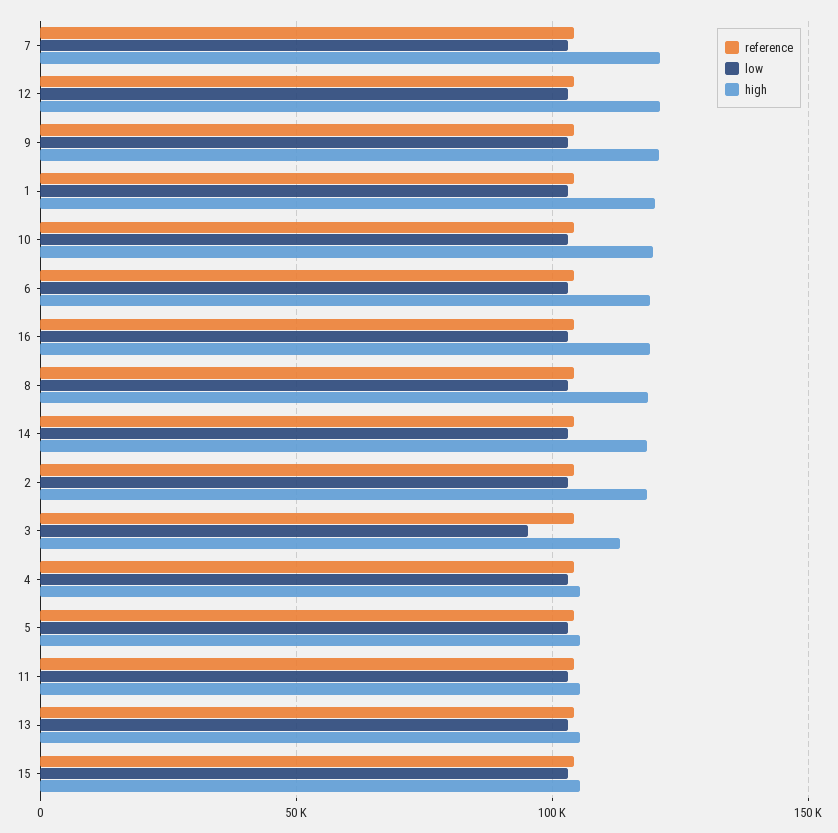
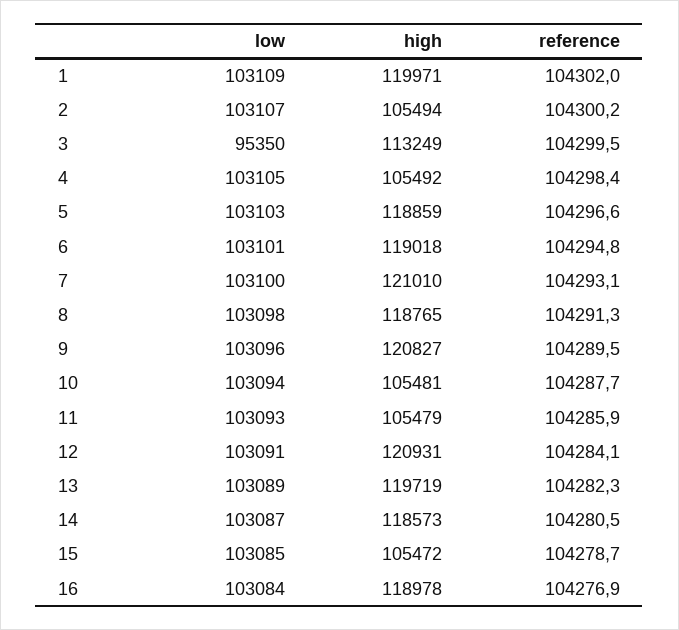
high, 10: 120000 -> 105481
high, 2: 120000 -> 105494
high, 5: 105000 -> 118859
high, 13: 105000 -> 119719

